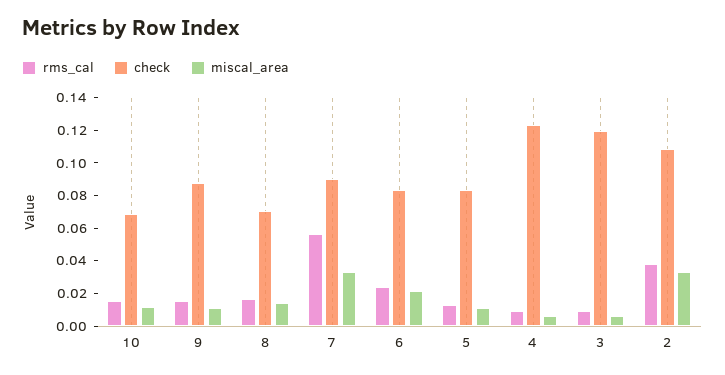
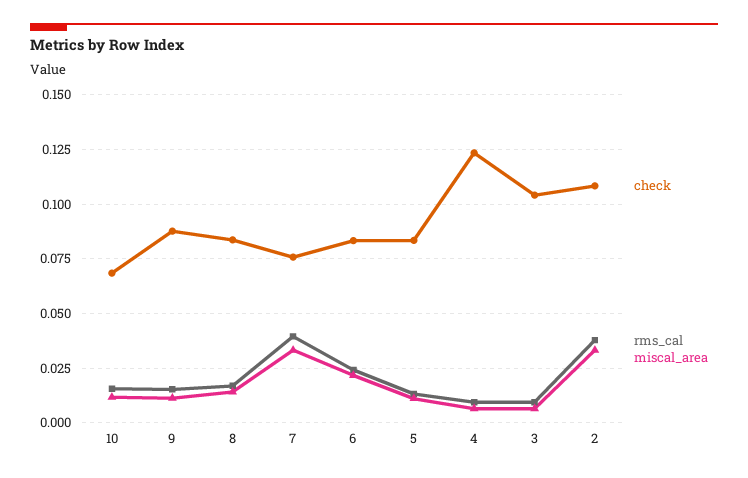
check, 8: 0.07 -> 0.085
rms_cal, 7: 0.055 -> 0.04
check, 7: 0.09 -> 0.075
check, 3: 0.12 -> 0.105

